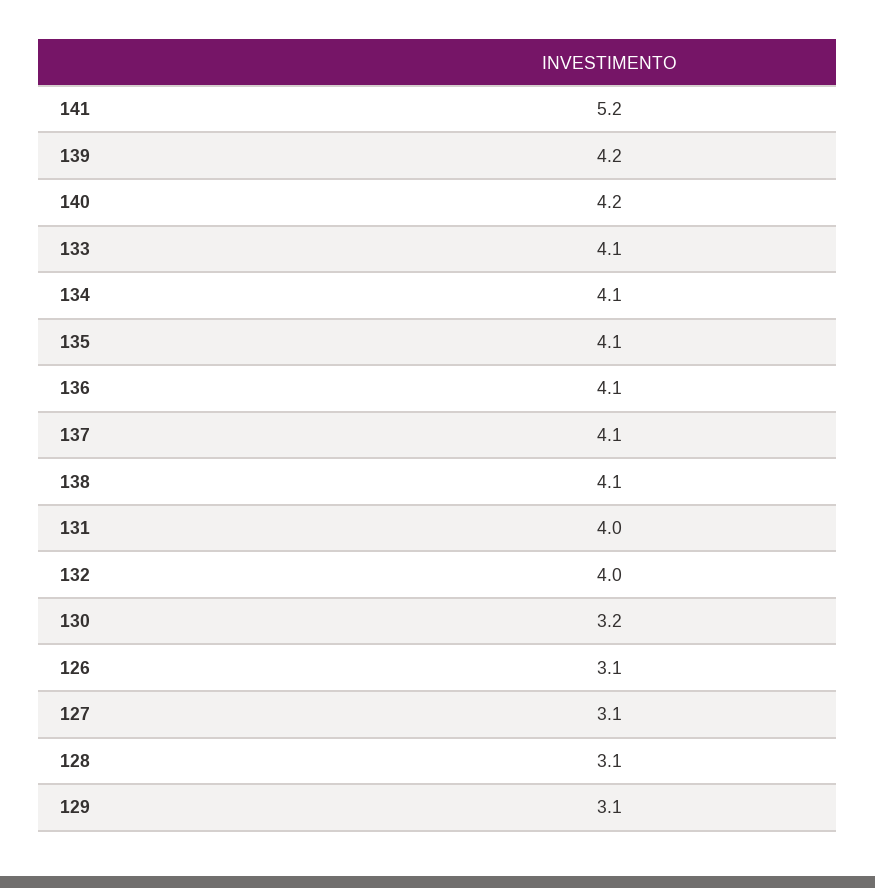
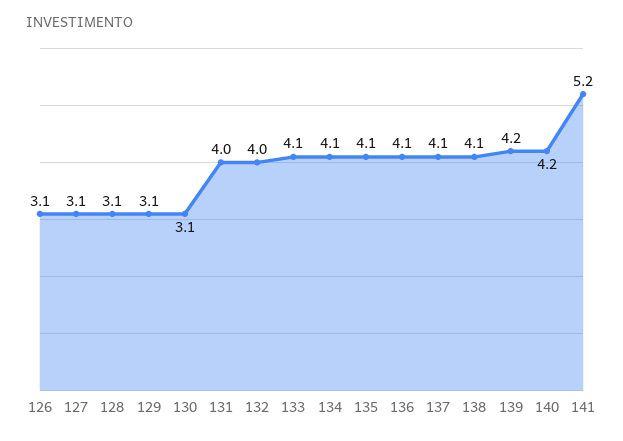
130: 3.2 -> 3.1

